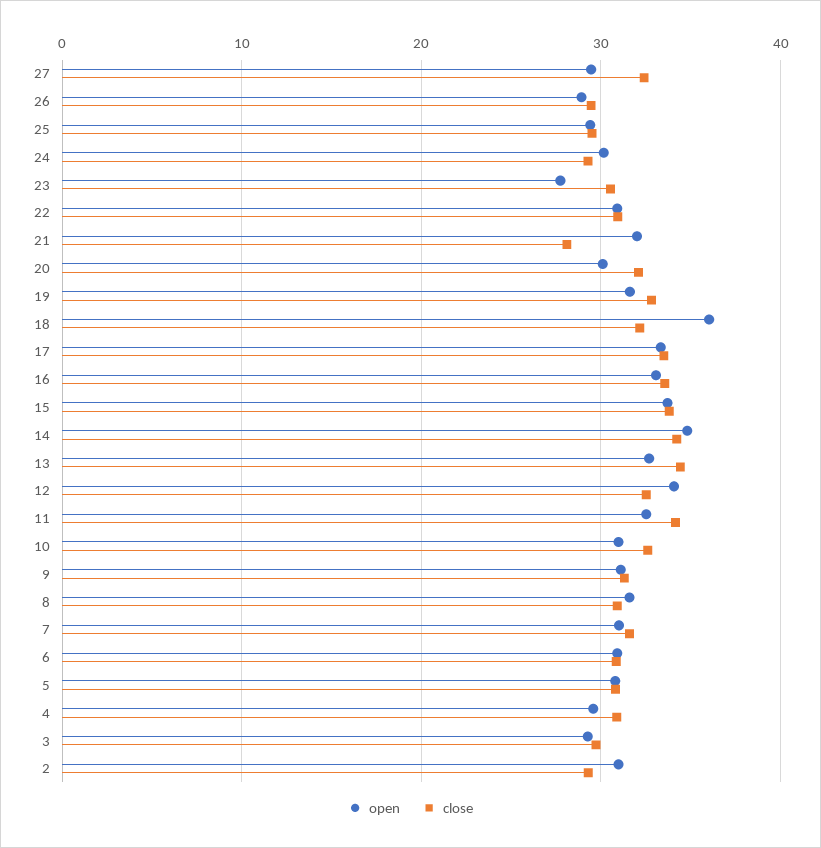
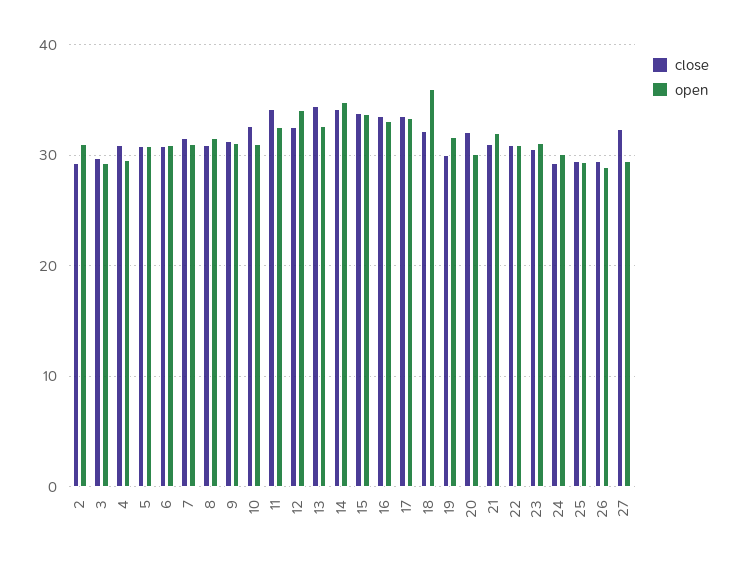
open, 23: 28 -> 31
close, 21: 28 -> 31
close, 19: 33 -> 30

